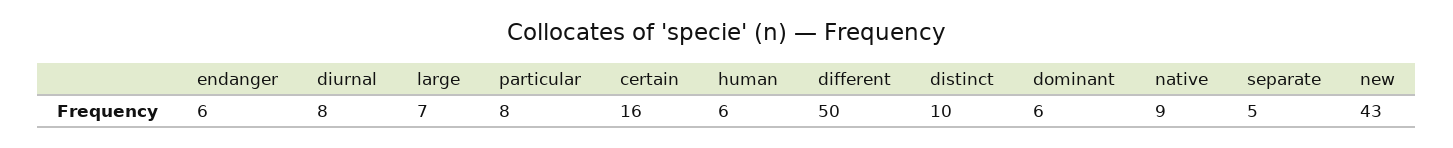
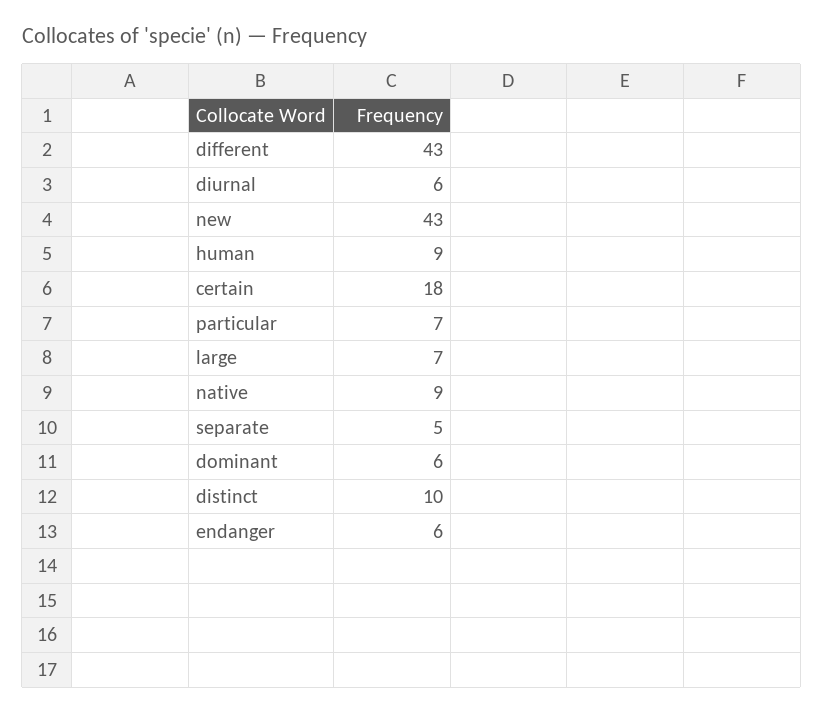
diurnal: 8 -> 6
particular: 8 -> 7
certain: 16 -> 18
human: 6 -> 9
different: 50 -> 43

